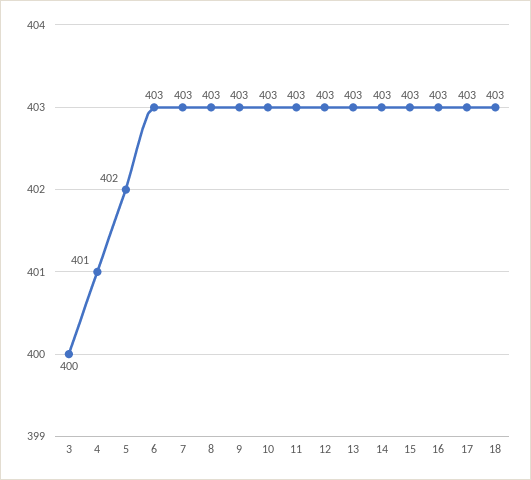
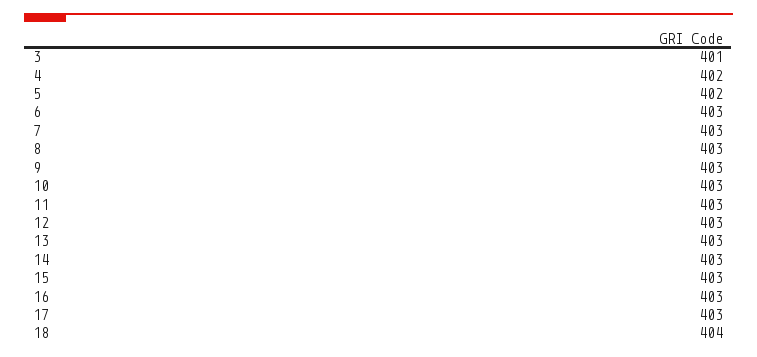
3: 400 -> 401
4: 401 -> 402
18: 403 -> 404

